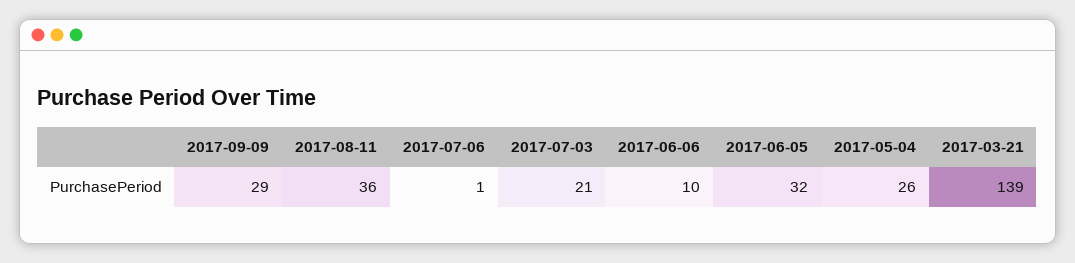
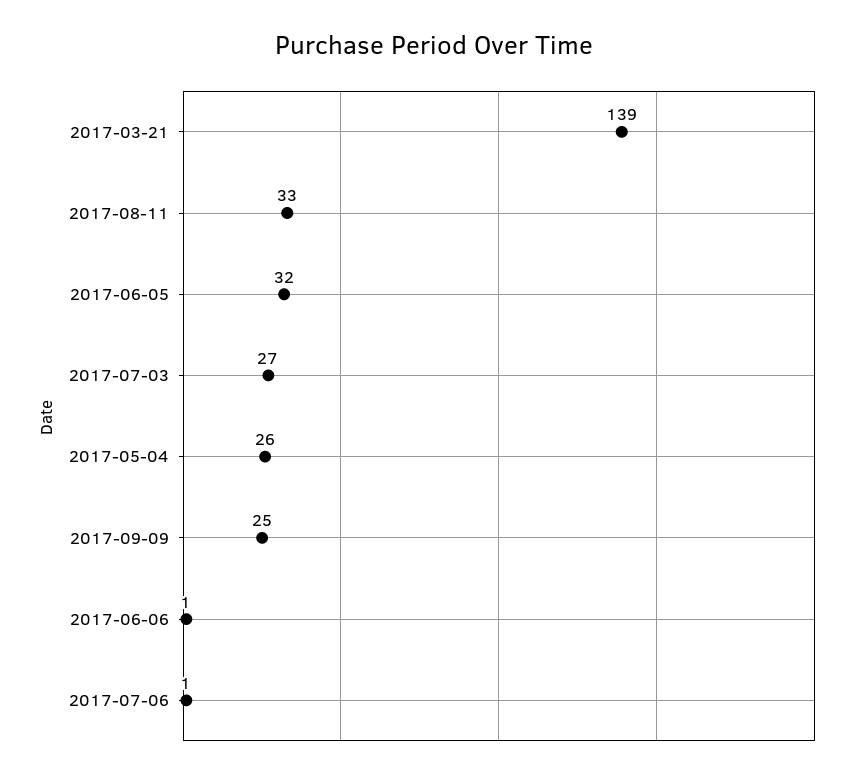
2017-09-09: 29 -> 25
2017-08-11: 36 -> 33
2017-07-03: 21 -> 27
2017-06-06: 10 -> 1

